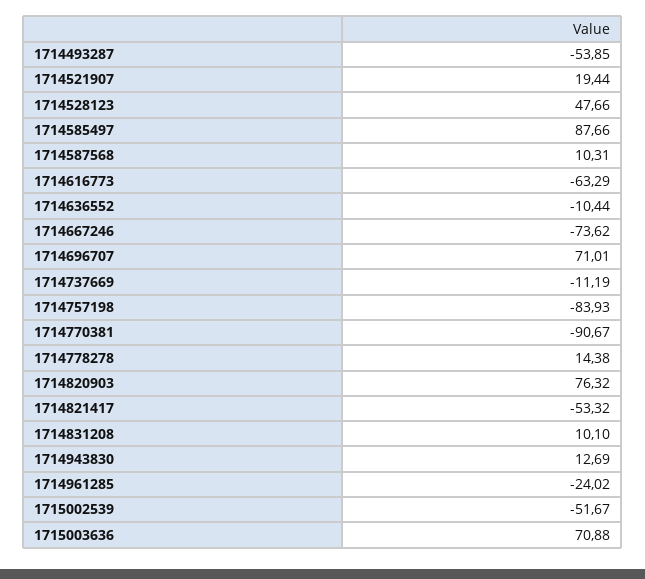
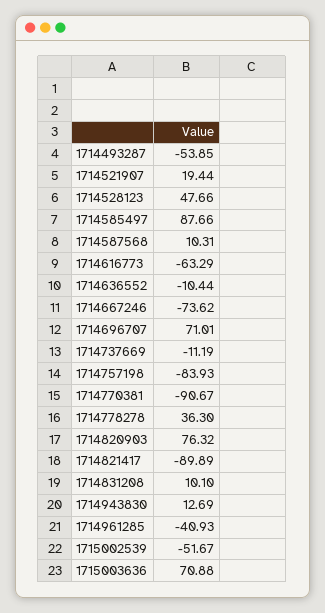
1714778278: 14.38 -> 36.3
1714821417: -53.32 -> -89.89
1714961285: -24.02 -> -40.93

